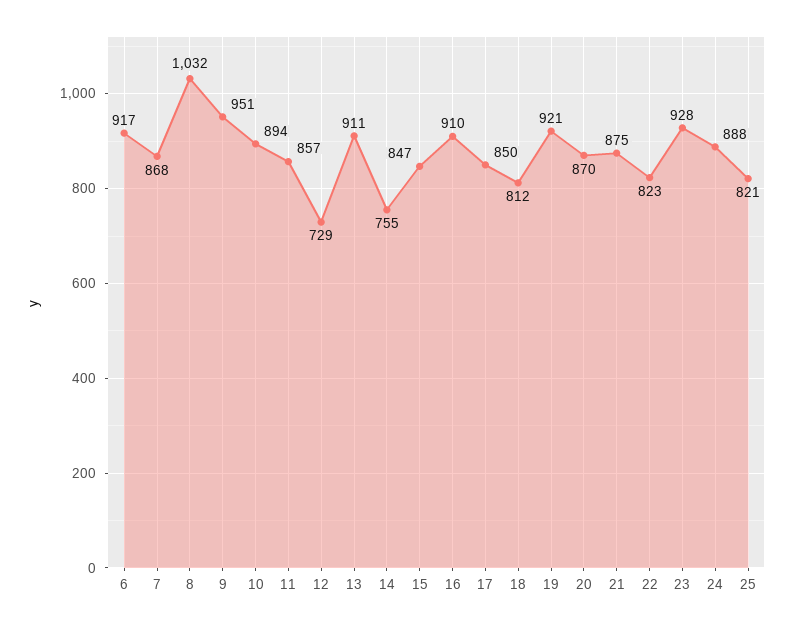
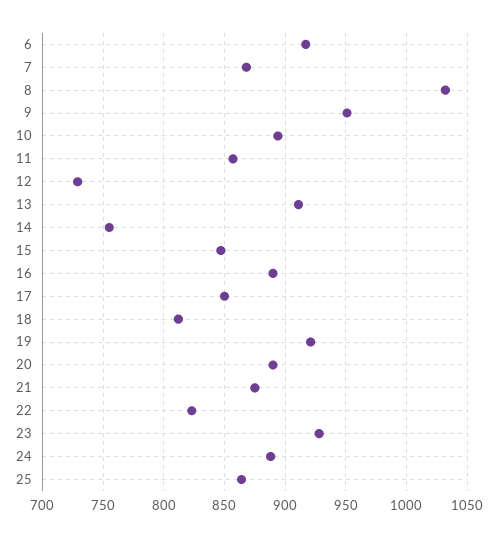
16: 910 -> 890
20: 870 -> 890
25: 821 -> 865

